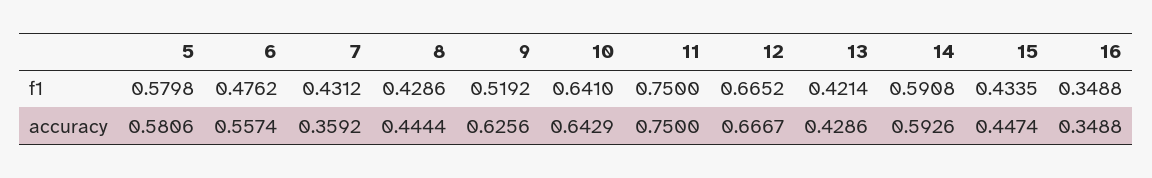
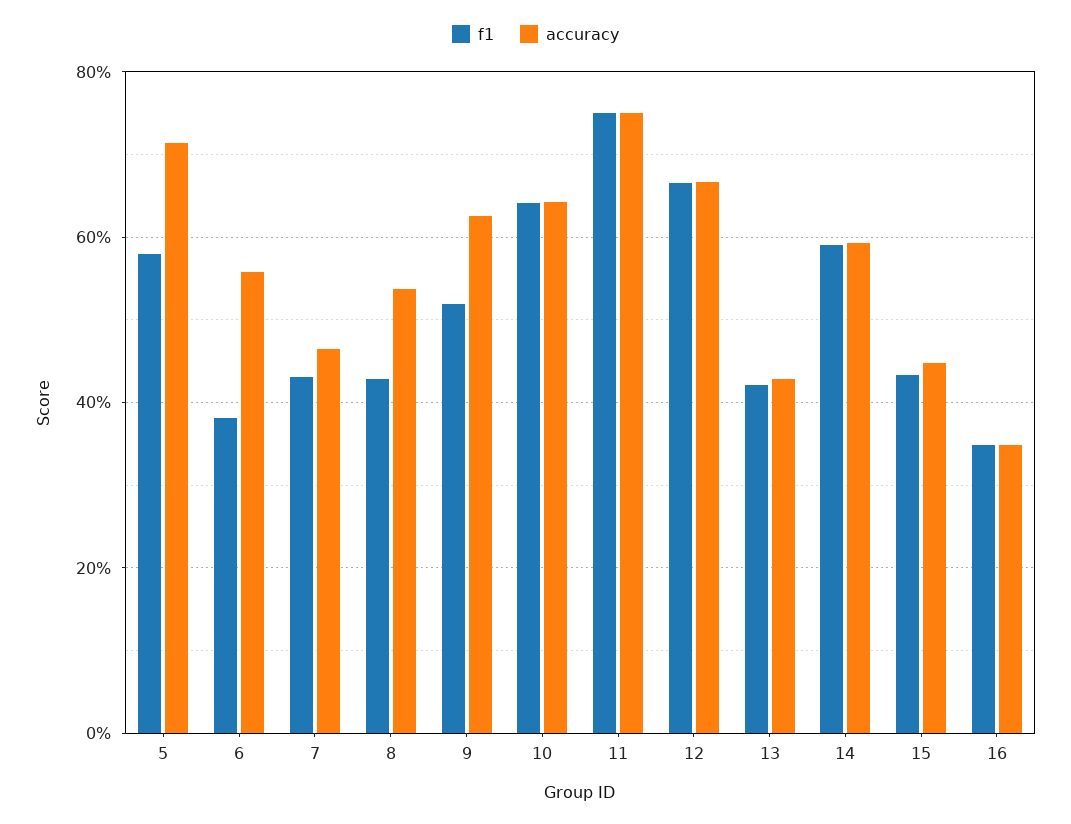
f1, 6: 0.4762 -> 0.38
accuracy, 5: 0.5806 -> 0.72
accuracy, 7: 0.3592 -> 0.46
accuracy, 8: 0.4444 -> 0.54

